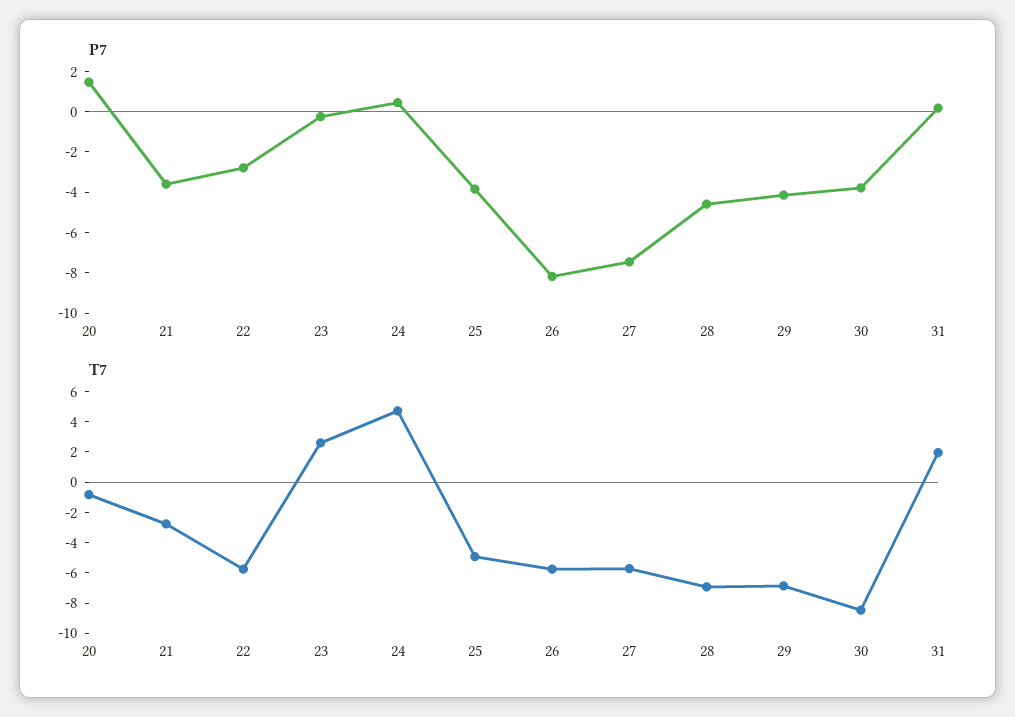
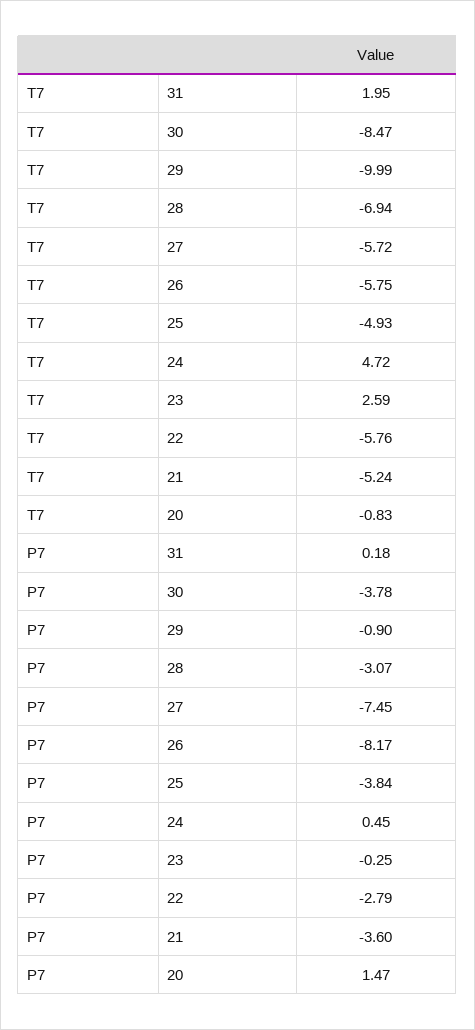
P7, 28: -4.5 -> -3.07
P7, 29: -4 -> -0.9
T7, 21: -3 -> -5.24
T7, 29: -7 -> -9.99

